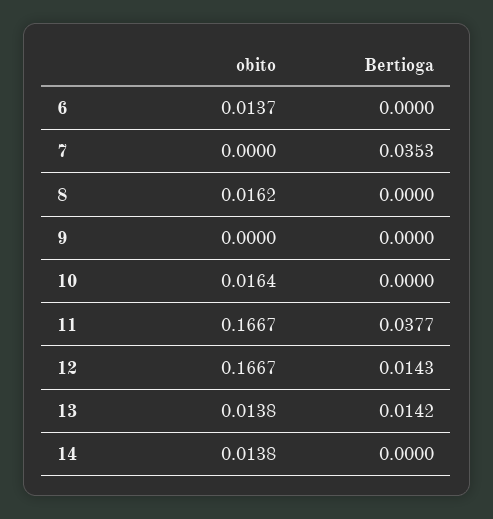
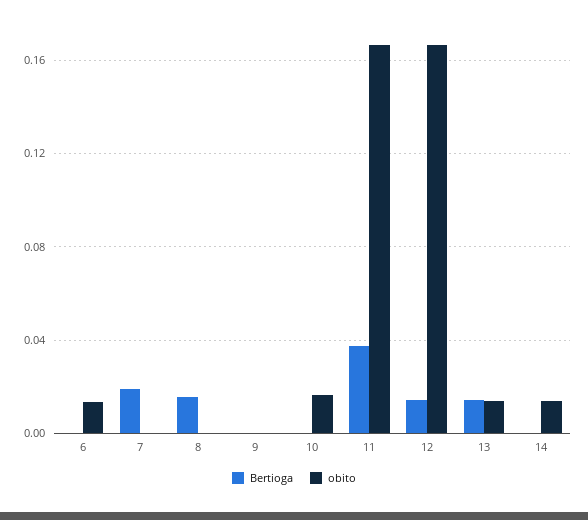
Bertioga, 7: 0.0353 -> 0.02
obito, 8: 0.0162 -> 0
Bertioga, 8: 0 -> 0.015

